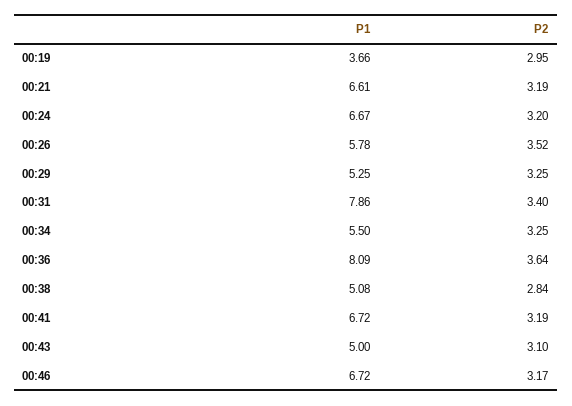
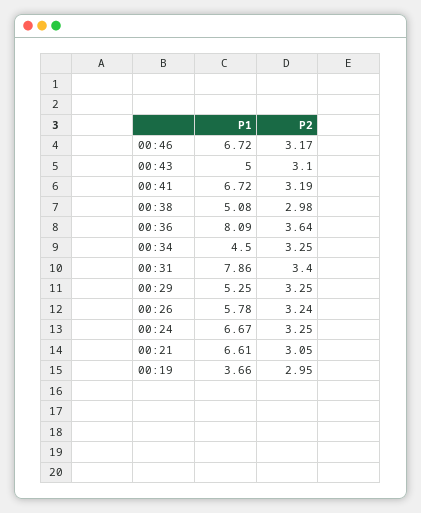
P2, 00:21: 3.19 -> 3.05
P2, 00:24: 3.2 -> 3.25
P2, 00:26: 3.52 -> 3.24
P1, 00:34: 5.5 -> 4.5
P2, 00:38: 2.84 -> 2.98

